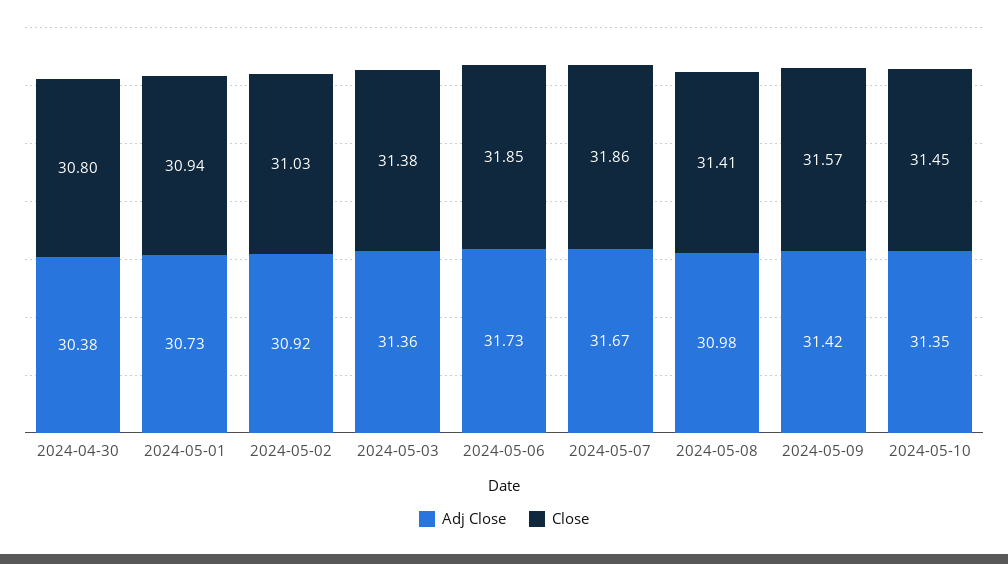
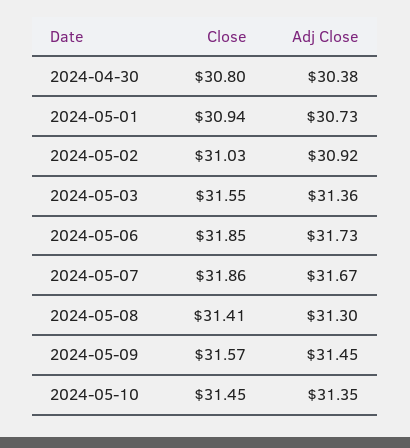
Close, 2024-05-03: 31.38 -> 31.55
Adj Close, 2024-05-08: 30.98 -> 31.3
Adj Close, 2024-05-09: 31.42 -> 31.45

